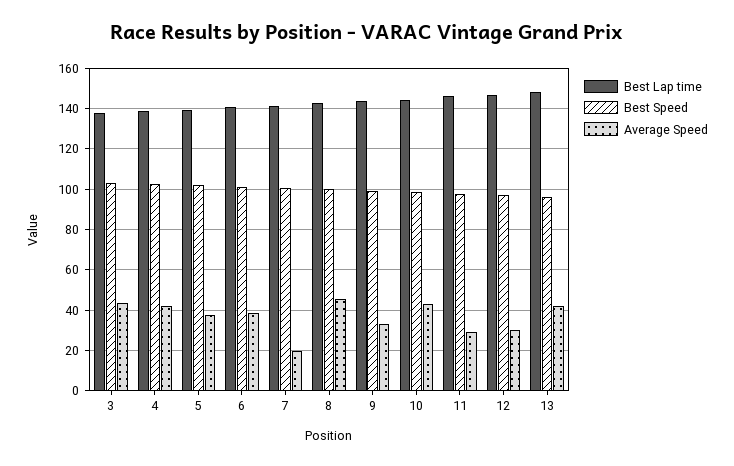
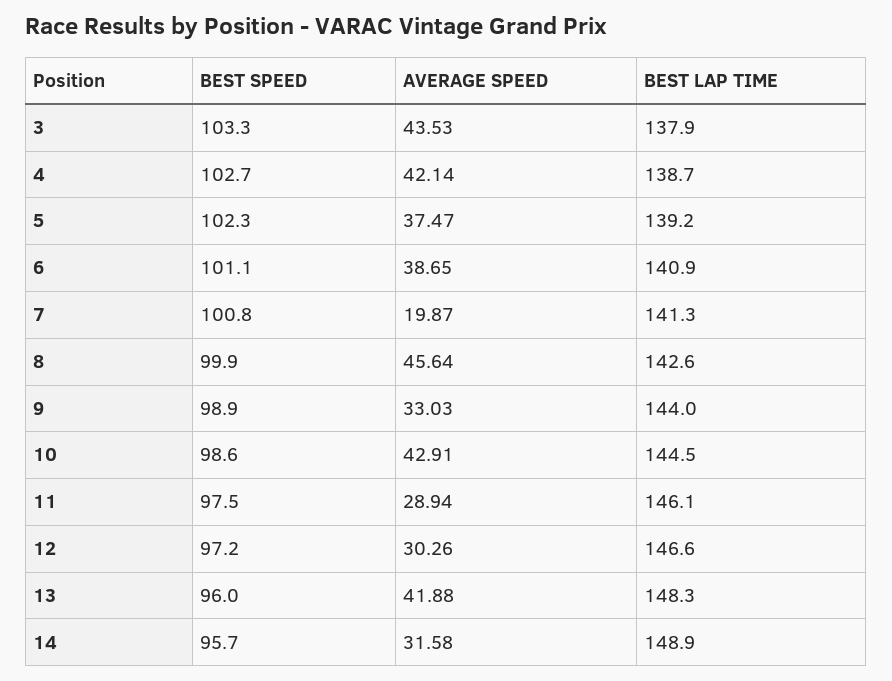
Best Speed, 14: none -> 95.7
Average Speed, 14: none -> 31.58
Best Lap time, 14: none -> 148.9

